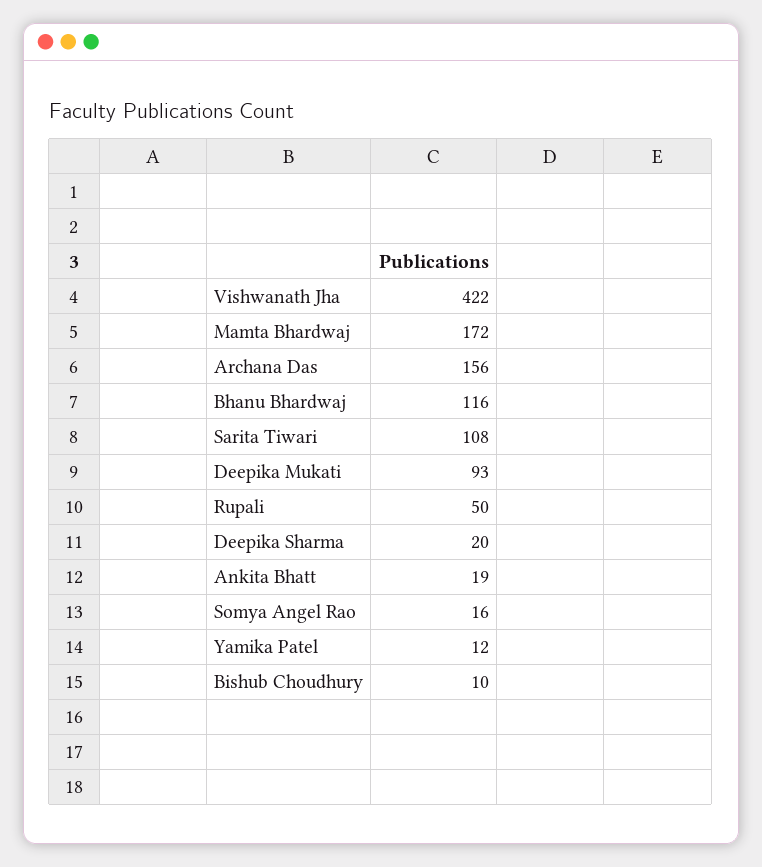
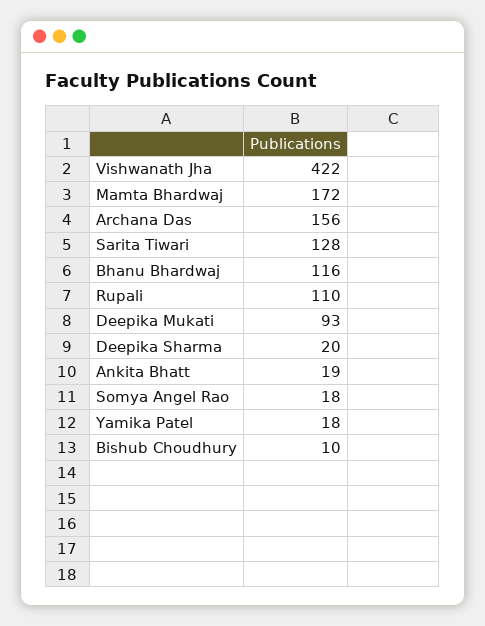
Sarita Tiwari: 108 -> 128
Rupali: 50 -> 110
Somya Angel Rao: 16 -> 18
Yamika Patel: 12 -> 18

